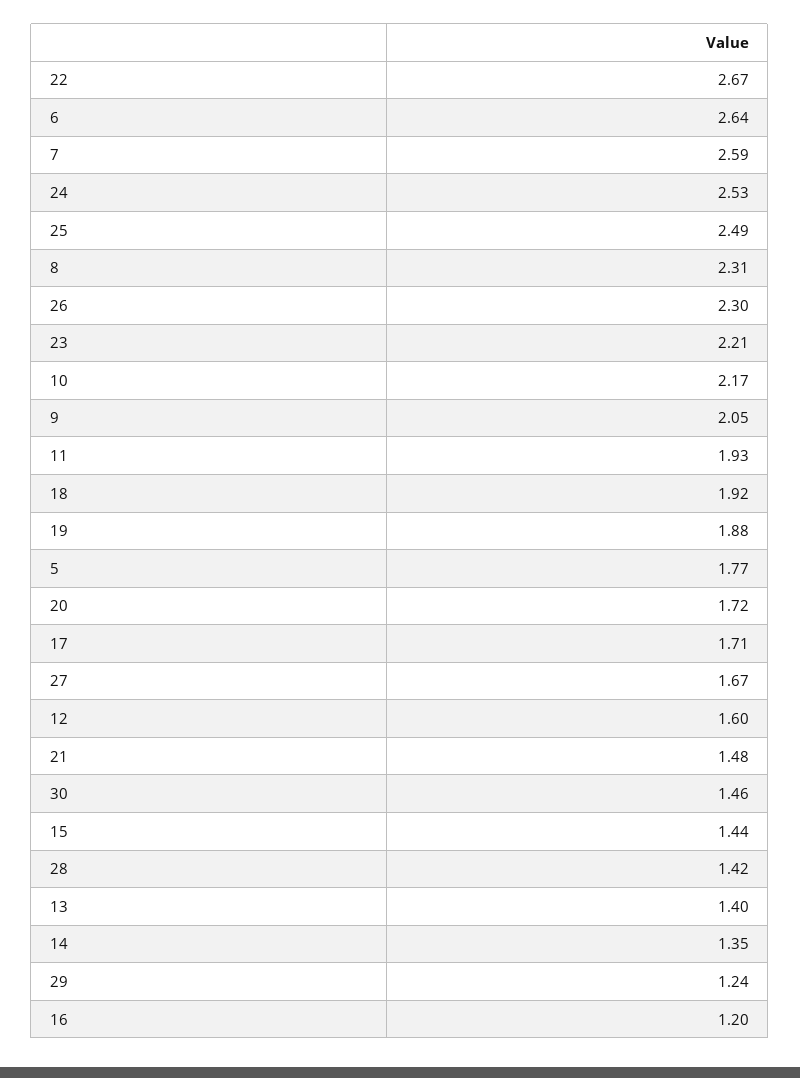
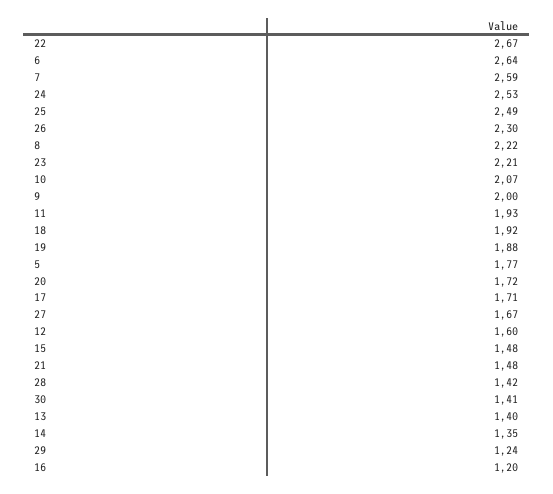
8: 2.31 -> 2.22
10: 2.17 -> 2.07
9: 2.05 -> 2
30: 1.46 -> 1.41
15: 1.44 -> 1.48

